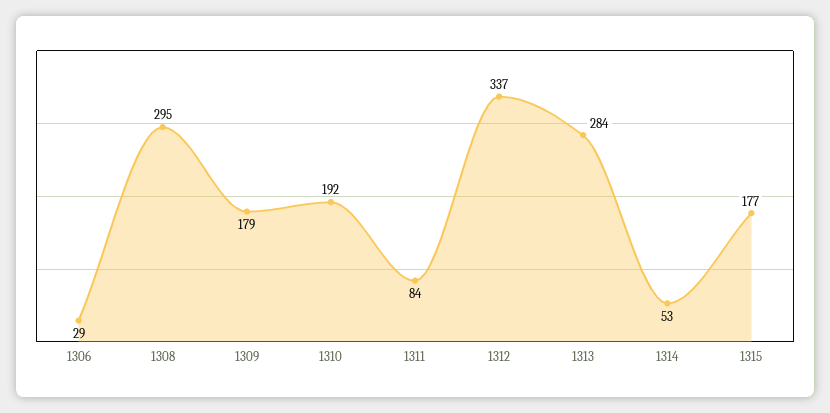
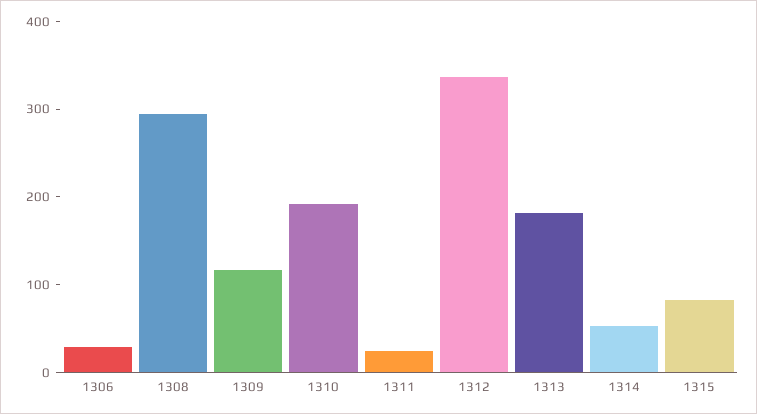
1309: 179 -> 120
1311: 84 -> 20
1313: 284 -> 180
1315: 177 -> 80

